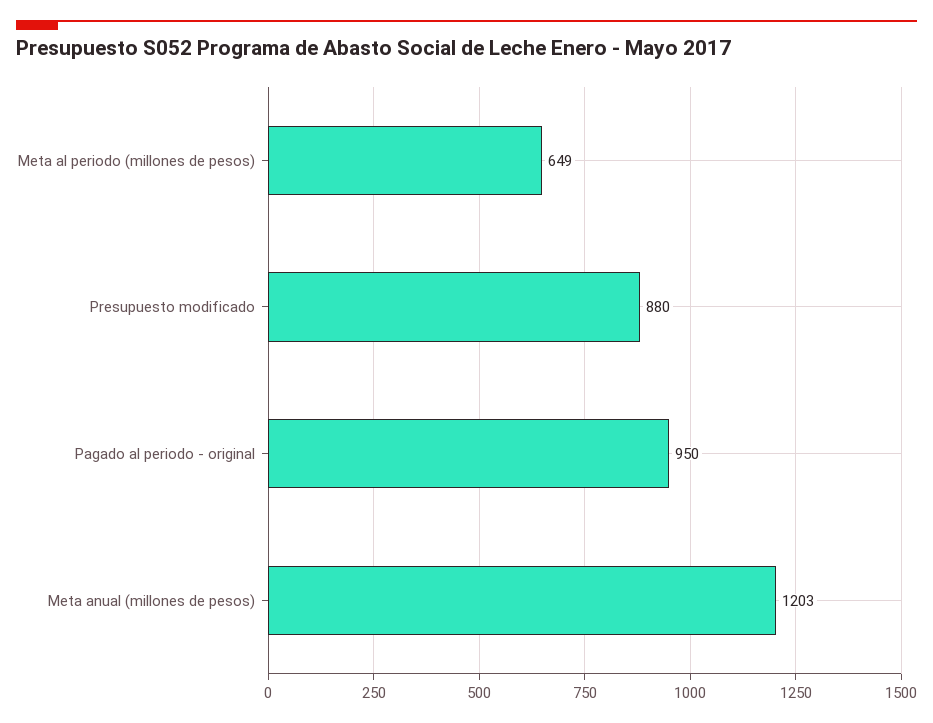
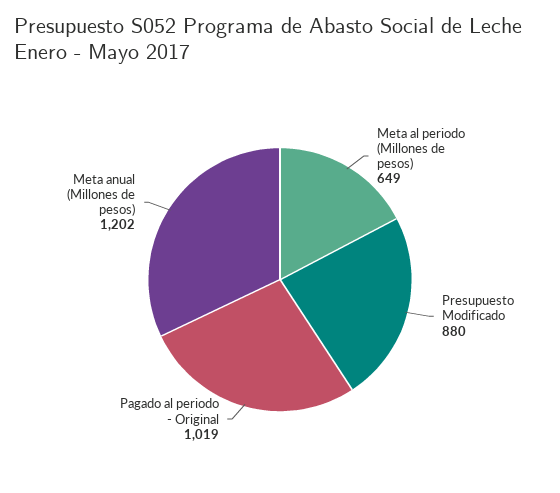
Pagado al periodo - original: 950 -> 1019
Meta anual (millones de pesos): 1203 -> 1202

